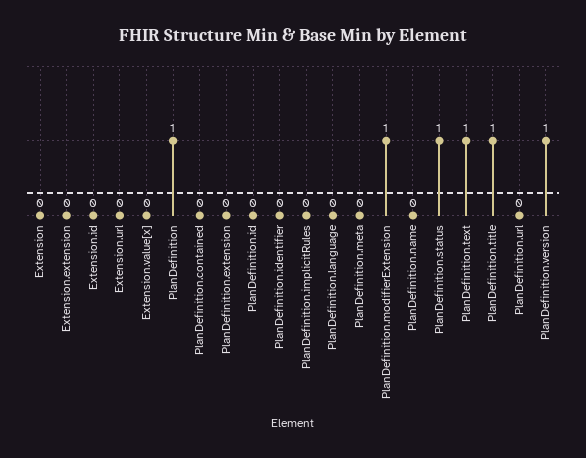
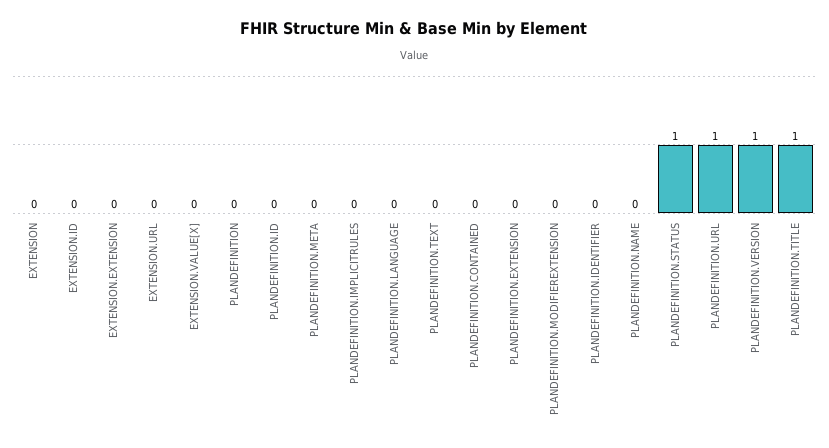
PlanDefinition: 1 -> 0
PlanDefinition.modifierExtension: 1 -> 0
PlanDefinition.text: 1 -> 0
PlanDefinition.url: 0 -> 1

